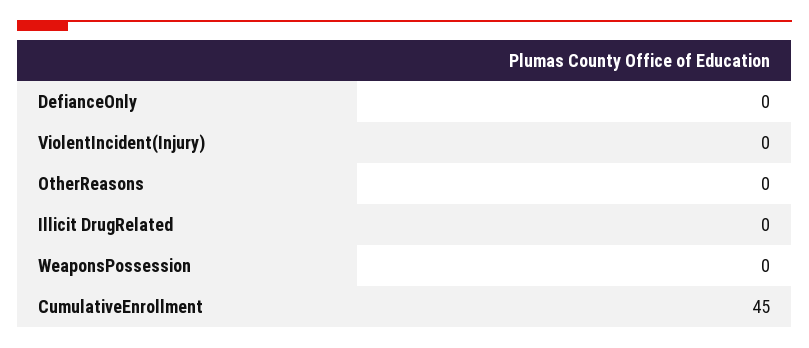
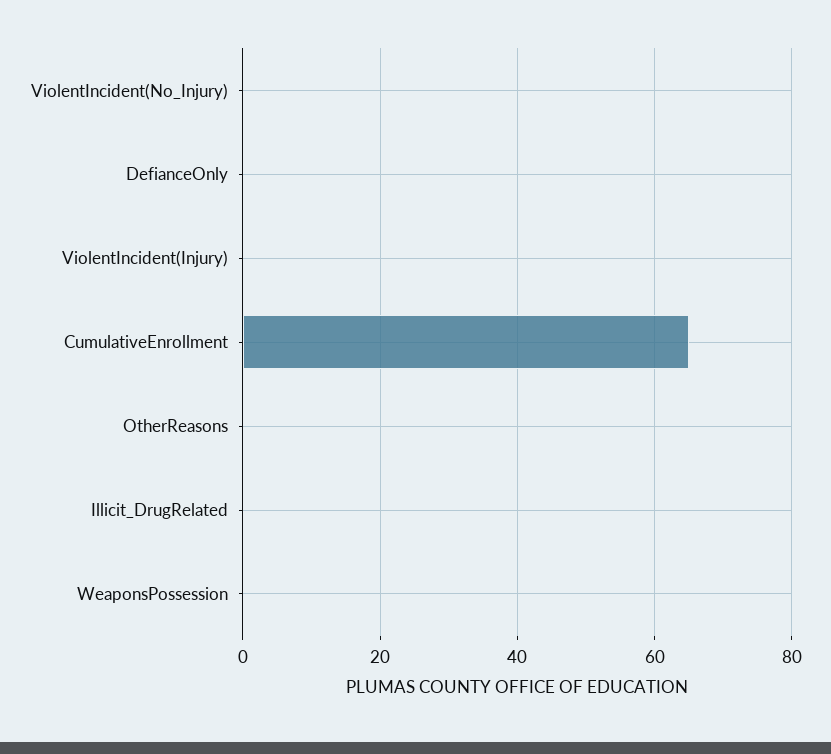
CumulativeEnrollment: 45 -> 65
ViolentIncident(No_Injury): none -> 0

